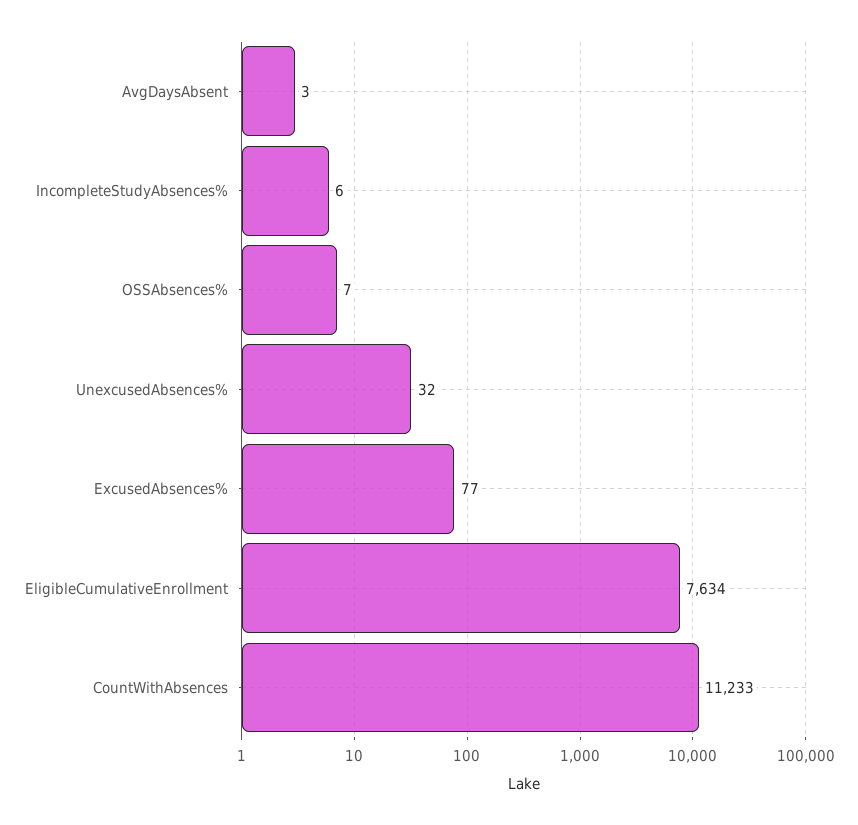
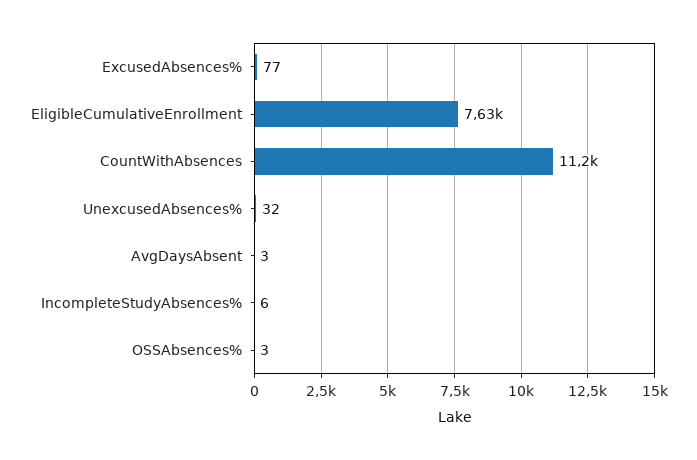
OSSAbsences%: 7 -> 3

